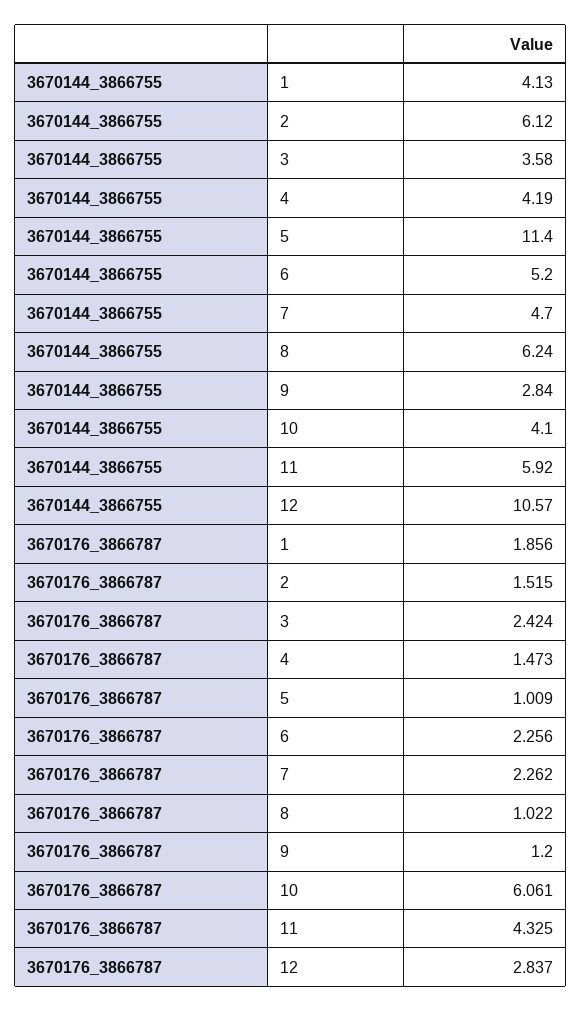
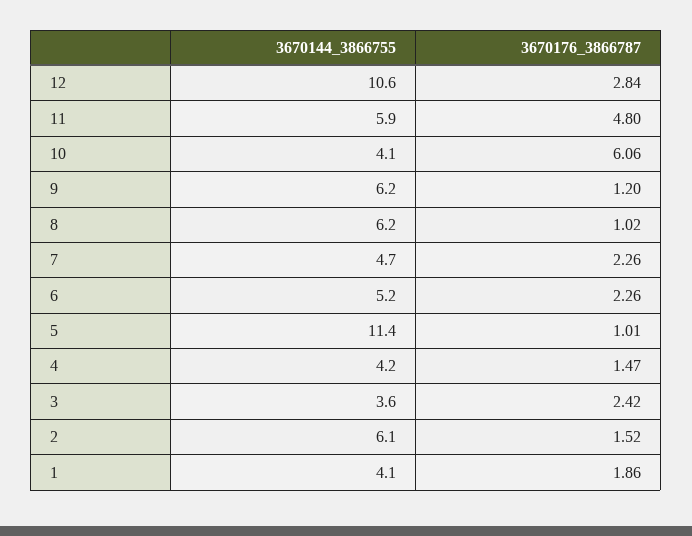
3670144_3866755, 9: 2.84 -> 6.2
3670176_3866787, 11: 4.325 -> 4.8

